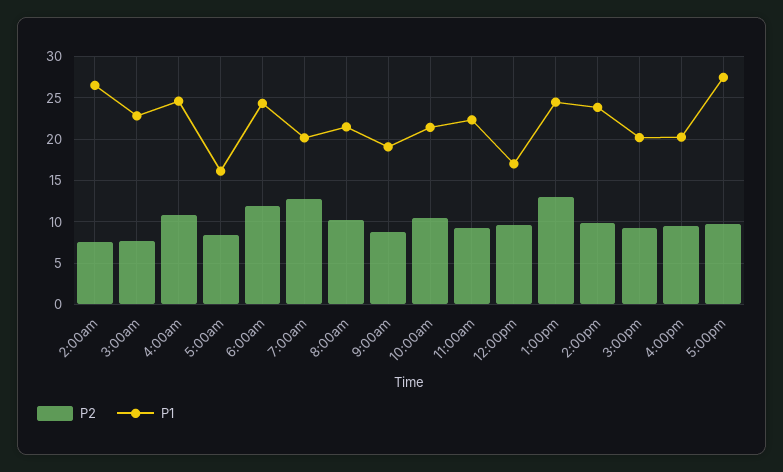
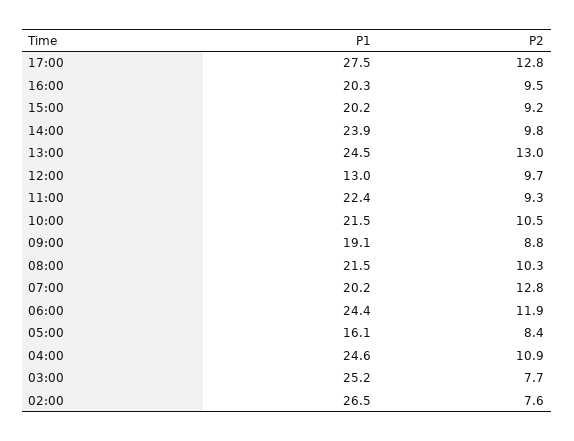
P1, 3:00am: 23 -> 25.2
P1, 12:00pm: 17 -> 13
P2, 5:00pm: 10 -> 12.8

